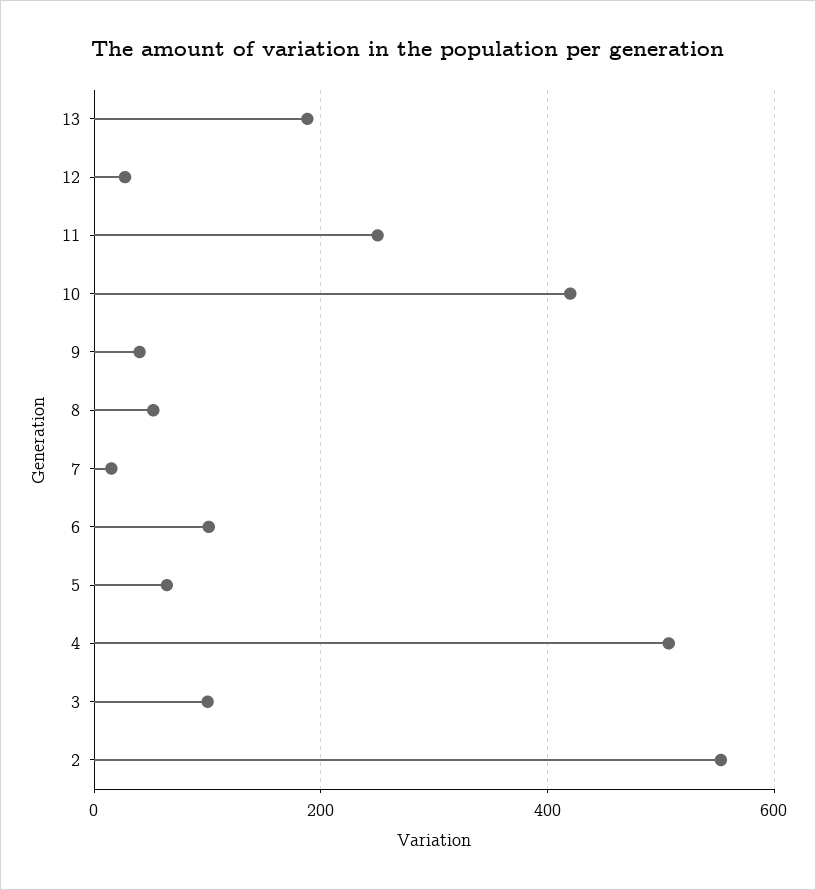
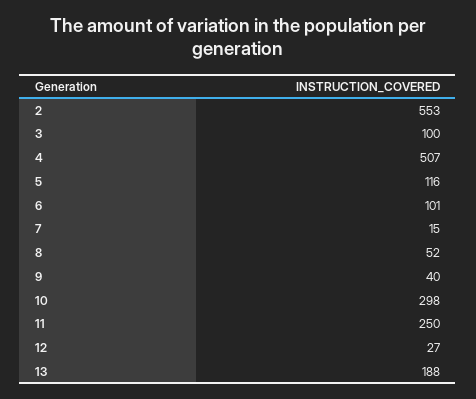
10: 420 -> 298
5: 60 -> 116

